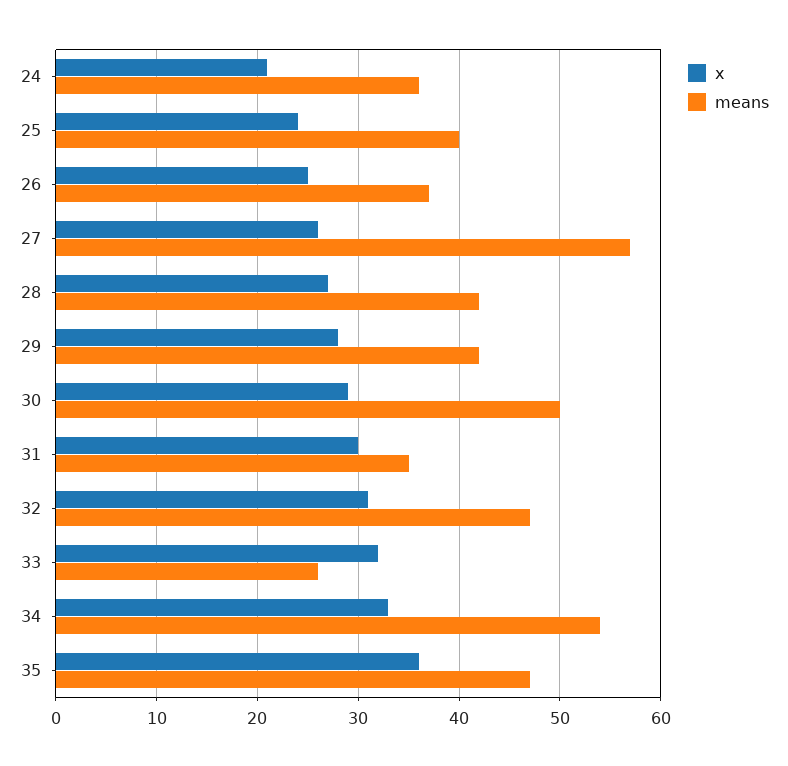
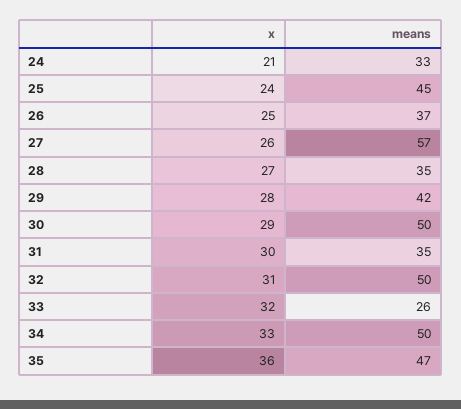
means, 24: 36 -> 33
means, 25: 40 -> 45
means, 28: 42 -> 35
means, 32: 47 -> 50
means, 34: 54 -> 50

